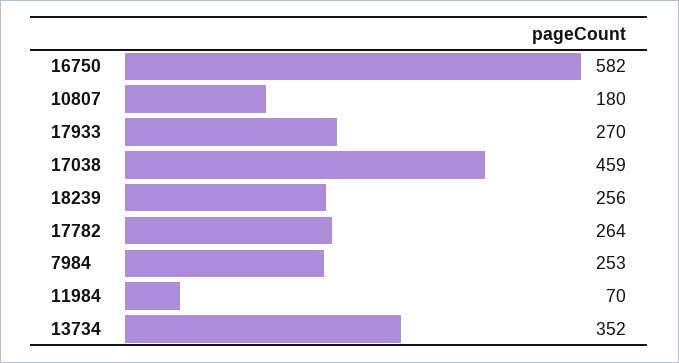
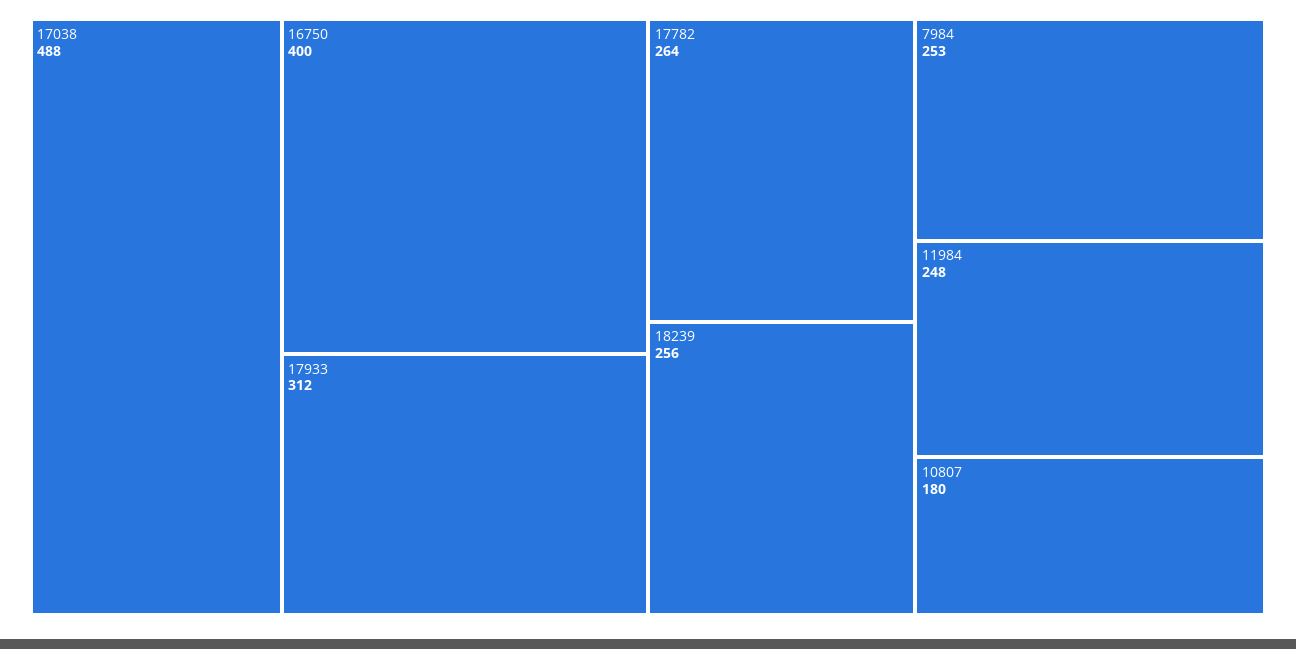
16750: 582 -> 400
17933: 270 -> 312
17038: 459 -> 488
11984: 70 -> 248
13734: 352 -> none

